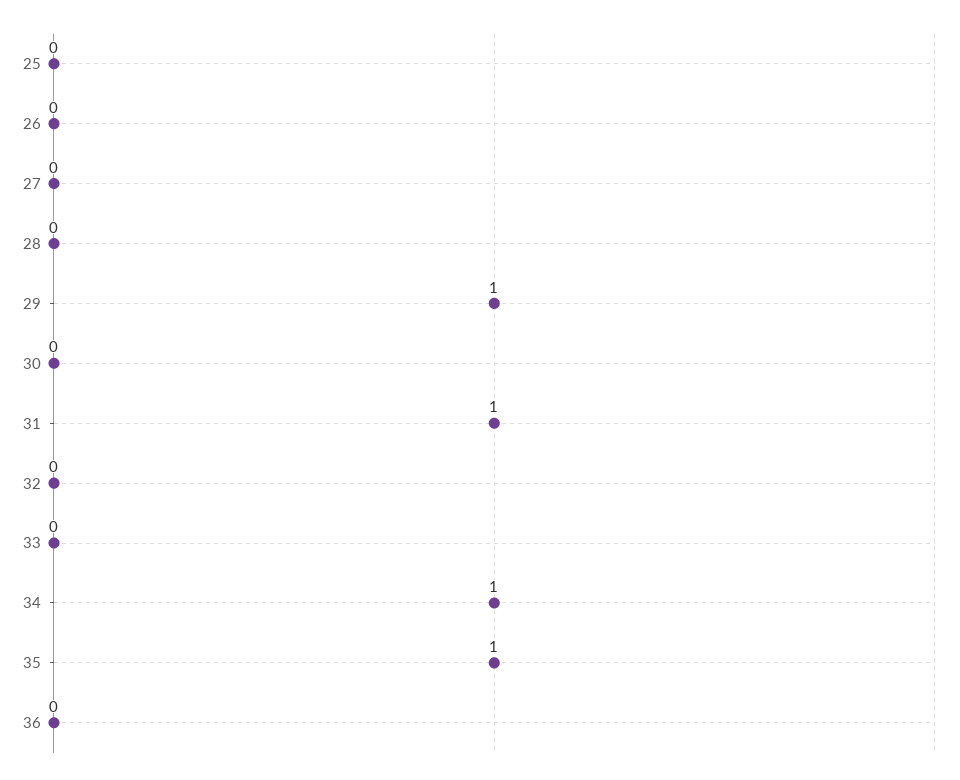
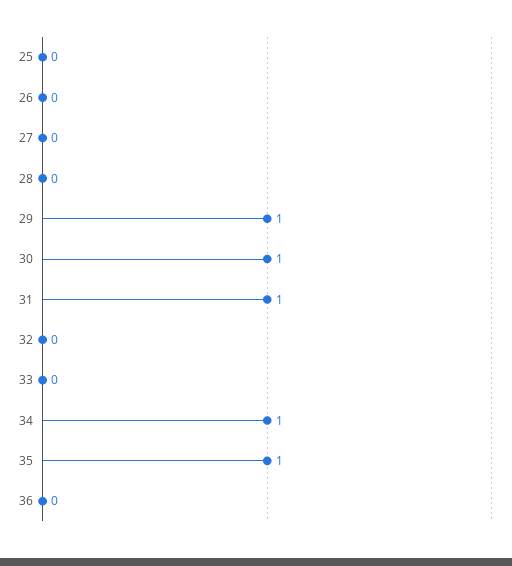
30: 0 -> 1

